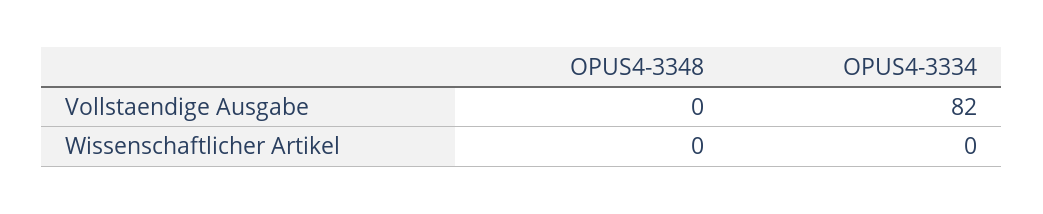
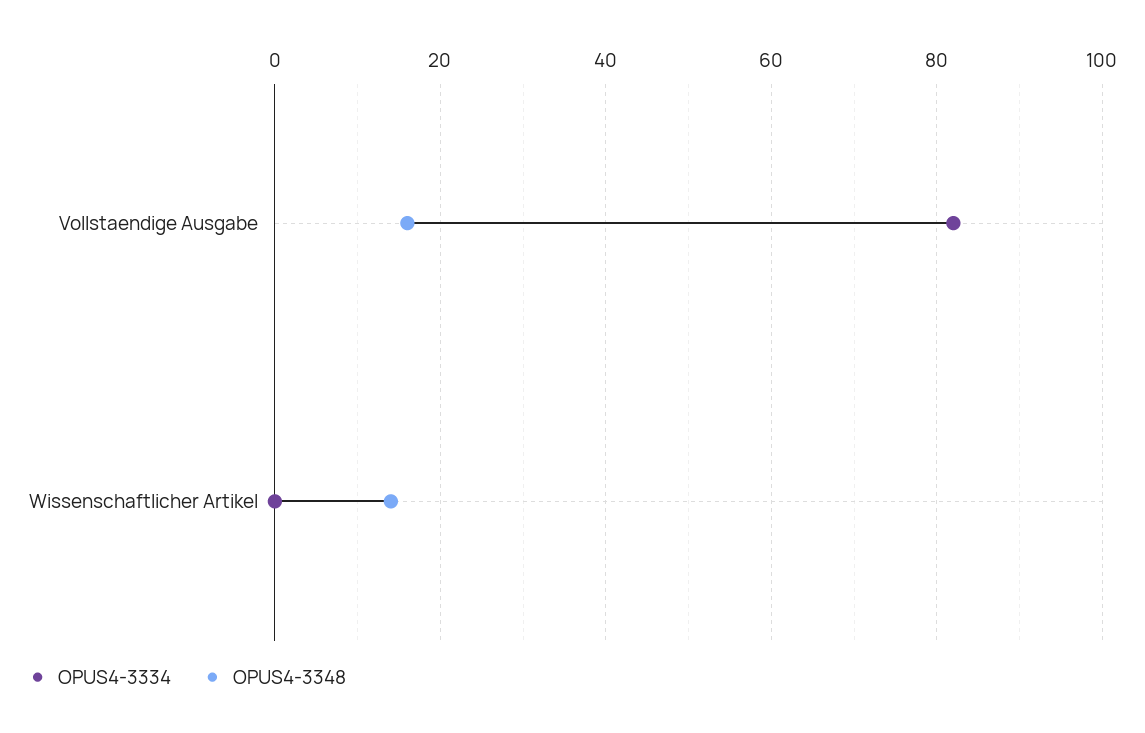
OPUS4-3348, Vollstaendige Ausgabe: 0 -> 15
OPUS4-3348, Wissenschaftlicher Artikel: 0 -> 15

